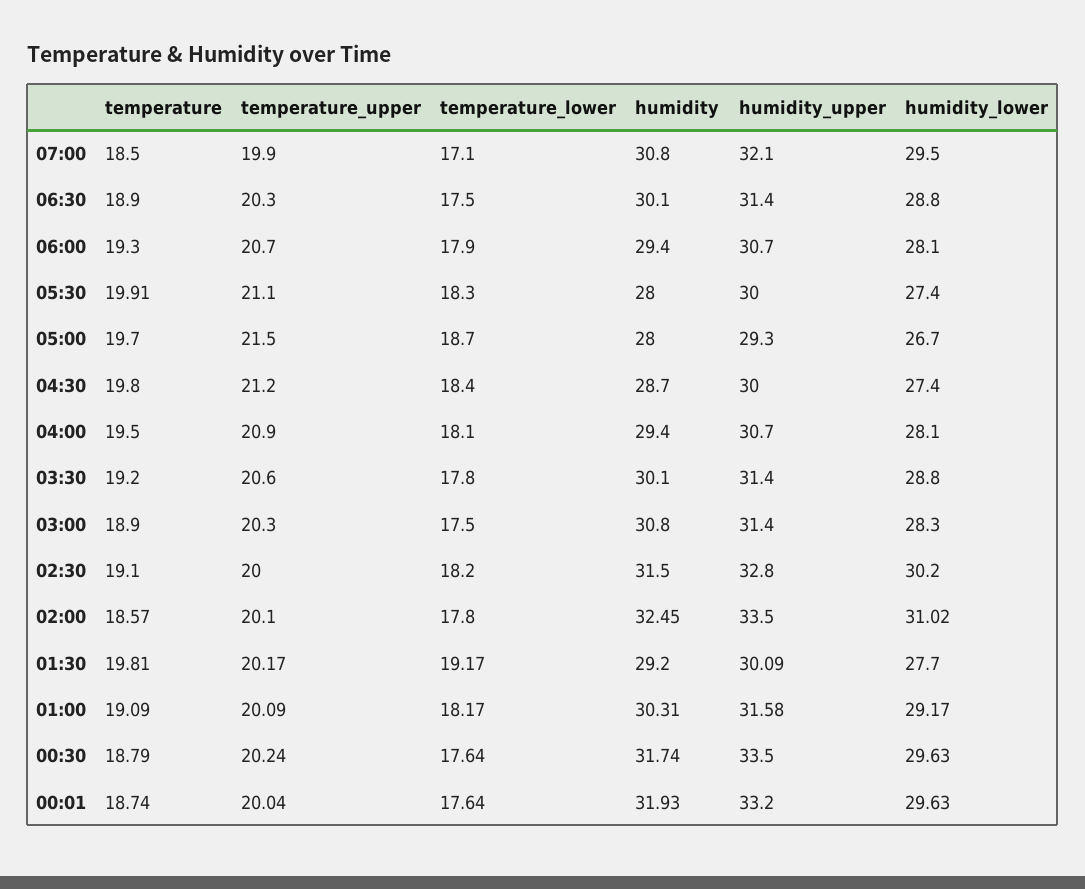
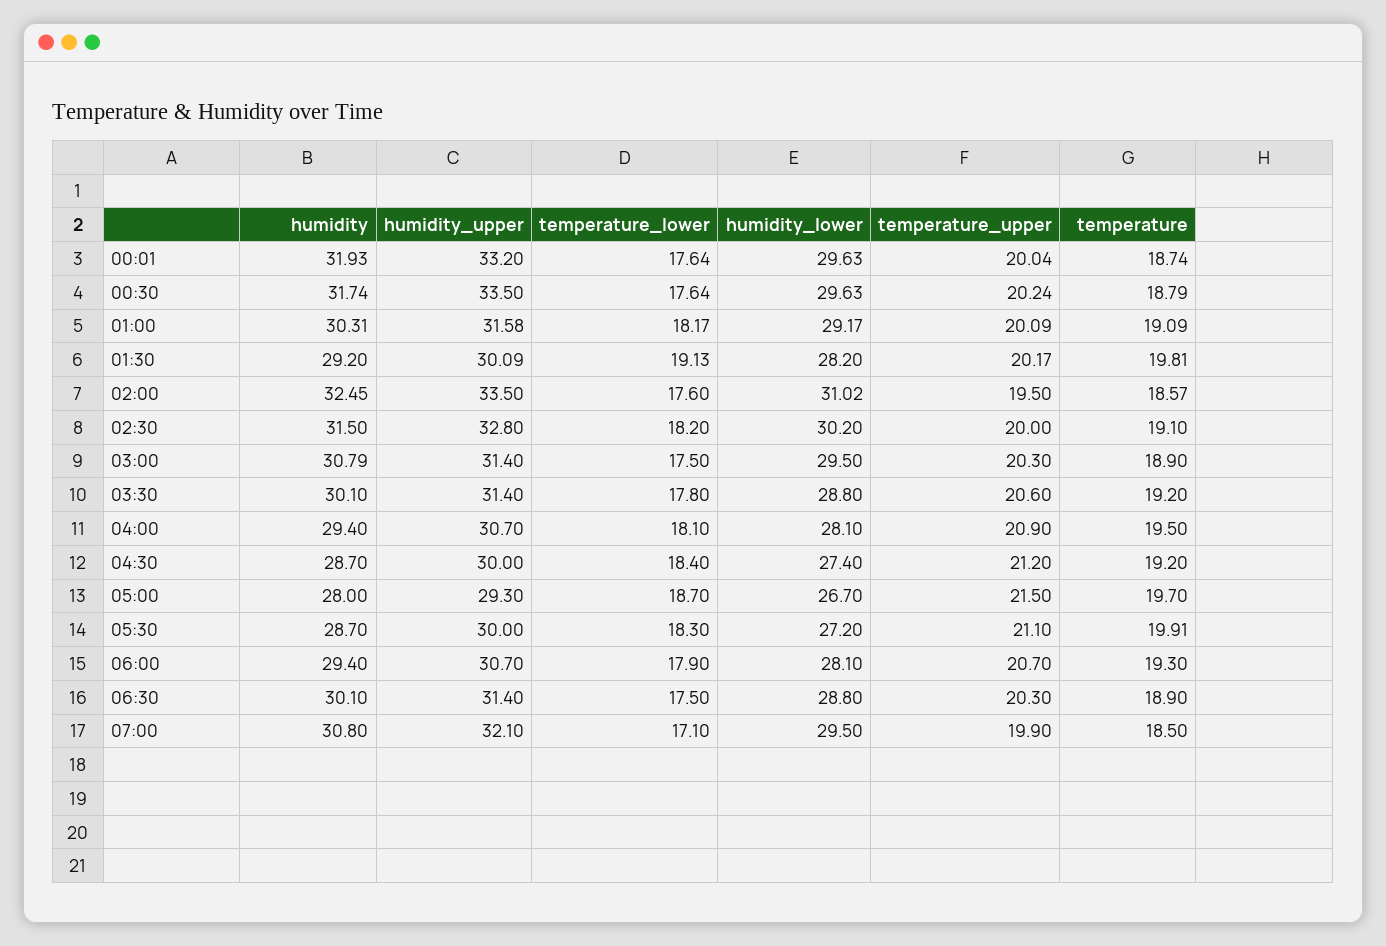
humidity, 05:30: 28 -> 28.7
humidity_lower, 05:30: 27.4 -> 27.2
temperature, 04:30: 19.8 -> 19.2
humidity, 03:00: 30.8 -> 30.79
humidity_lower, 03:00: 28.3 -> 29.5
temperature_upper, 02:00: 20.1 -> 19.5
temperature_lower, 02:00: 17.8 -> 17.6
temperature_lower, 01:30: 19.17 -> 19.13
humidity_lower, 01:30: 27.7 -> 28.2

